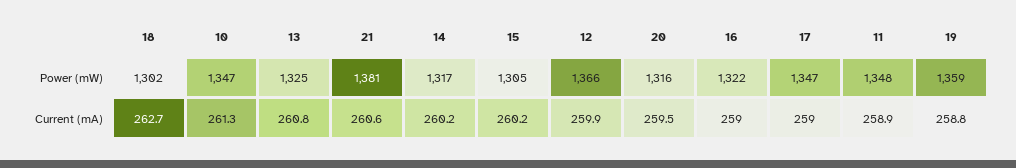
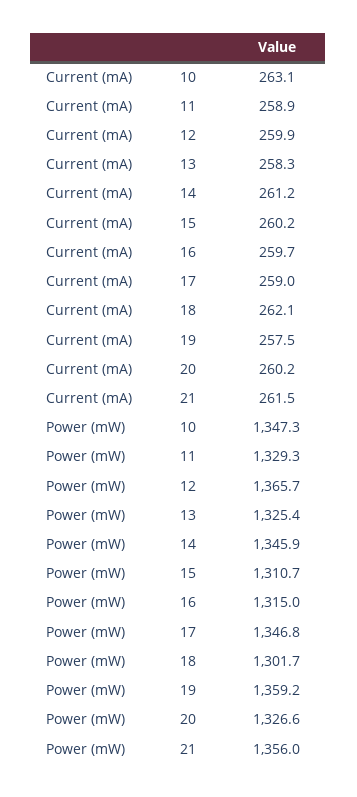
21, Power (mW): 1381 -> 1356
14, Power (mW): 1317 -> 1345.9
15, Power (mW): 1305 -> 1310.7
20, Power (mW): 1316 -> 1326.6
16, Power (mW): 1322 -> 1315
11, Power (mW): 1348 -> 1329.3
18, Current (mA): 262.7 -> 262.1
10, Current (mA): 261.3 -> 263.1
13, Current (mA): 260.8 -> 258.3
21, Current (mA): 260.6 -> 261.5
14, Current (mA): 260.2 -> 261.2
20, Current (mA): 259.5 -> 260.2
16, Current (mA): 259 -> 259.7
19, Current (mA): 258.8 -> 257.5

